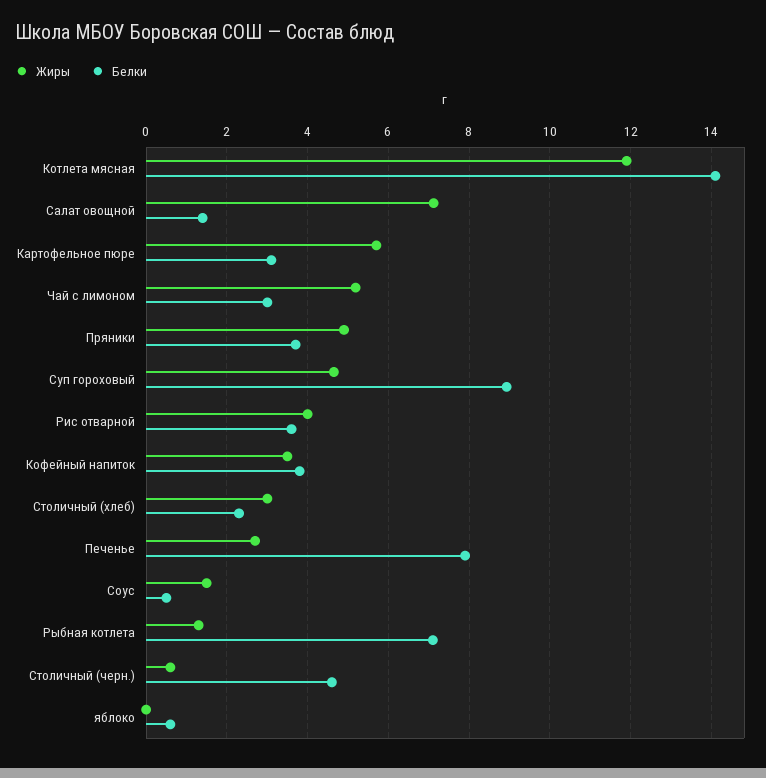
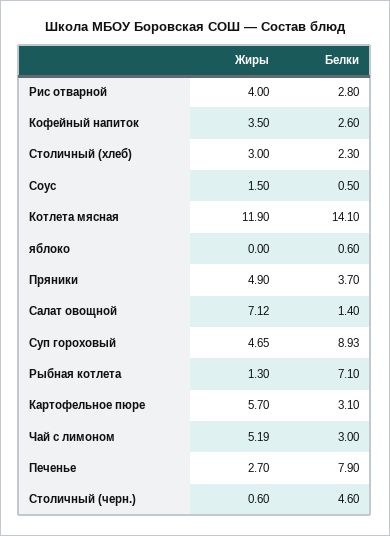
Белки, Рис отварной: 3.6 -> 2.8
Белки, Кофейный напиток: 3.8 -> 2.6

